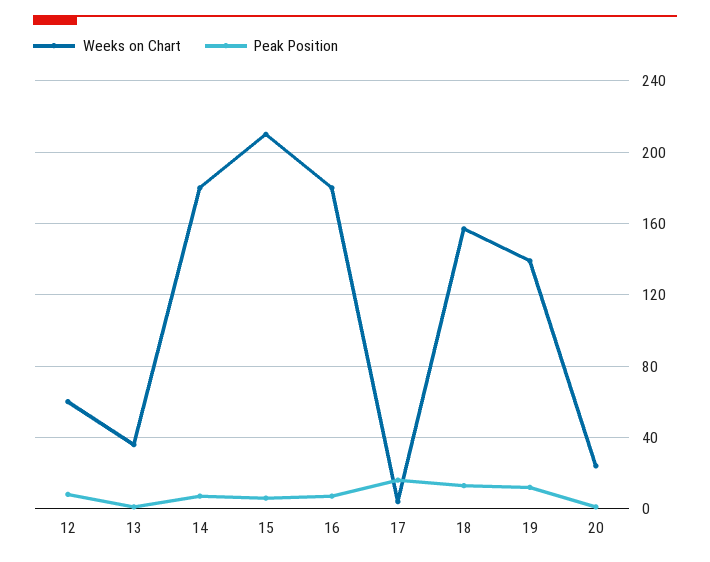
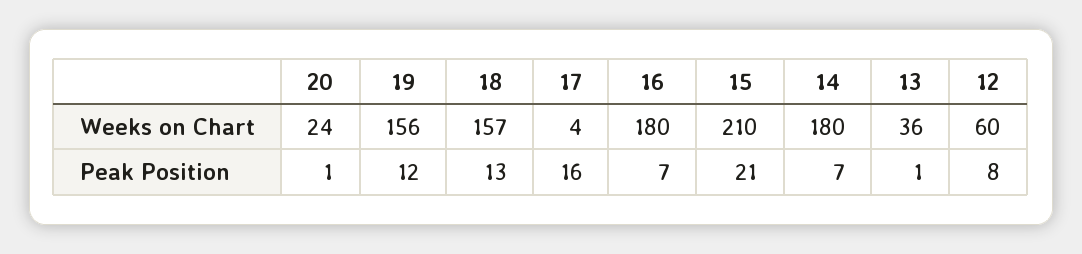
Peak Position, 15: 5 -> 21
Weeks on Chart, 19: 140 -> 156

